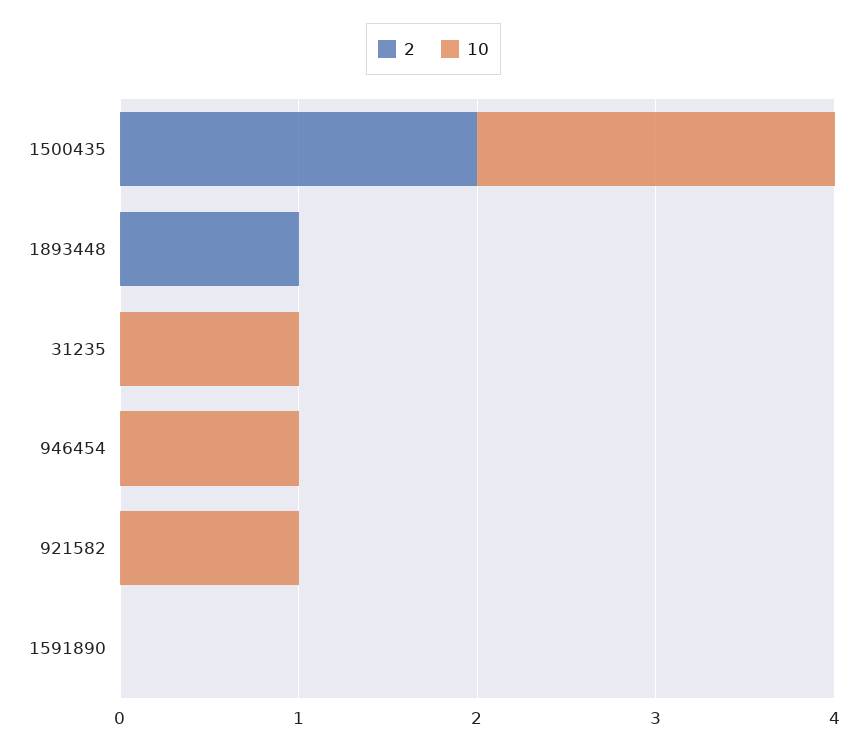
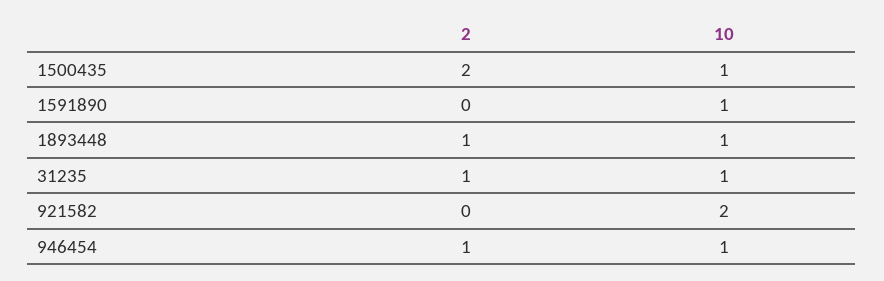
10, 1500435: 2 -> 1
10, 1893448: 0 -> 1
2, 31235: 0 -> 1
2, 946454: 0 -> 1
10, 921582: 1 -> 2
10, 1591890: 0 -> 1

